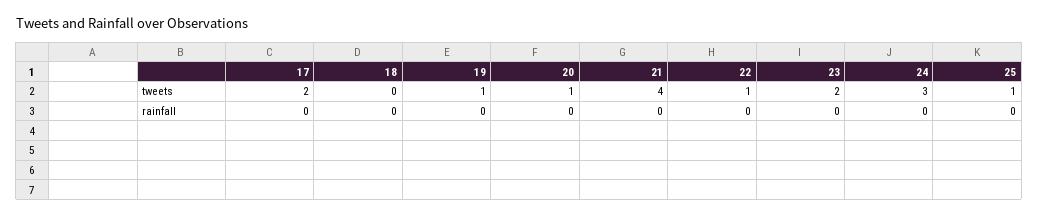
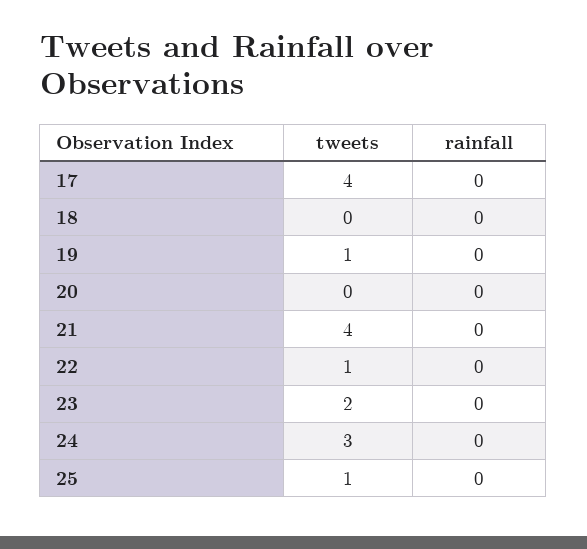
17, tweets: 2 -> 4
20, tweets: 1 -> 0

